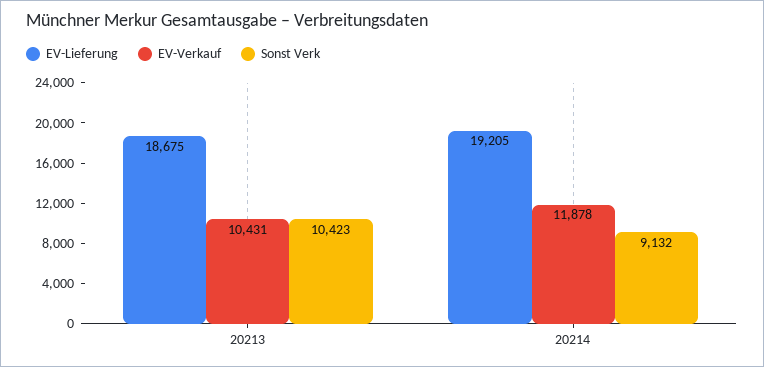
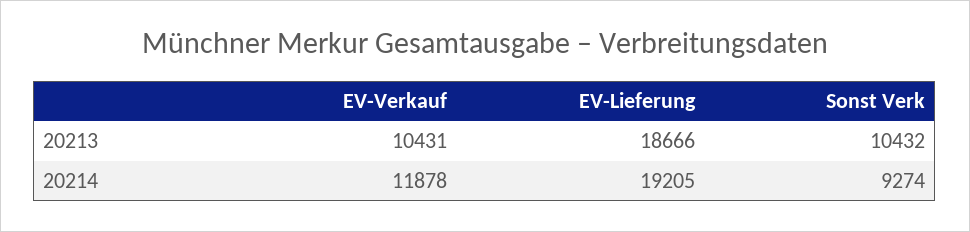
EV-Lieferung, 20213: 18675 -> 18666
Sonst Verk, 20213: 10423 -> 10432
Sonst Verk, 20214: 9132 -> 9274

